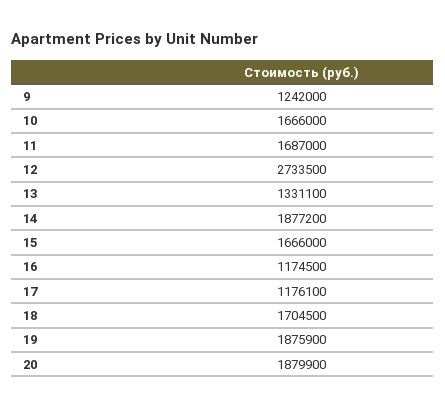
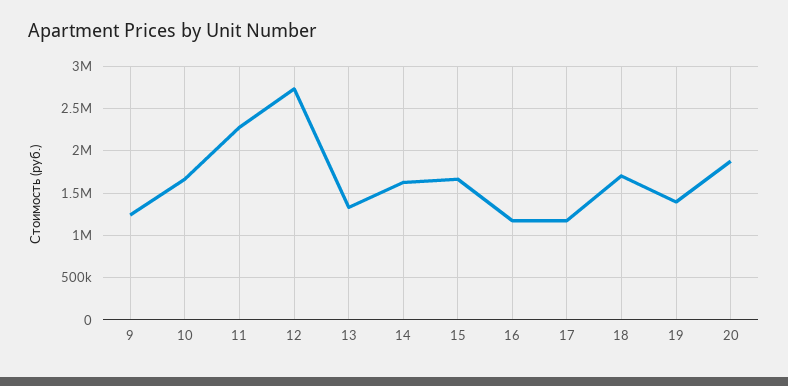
11: 1687000 -> 2300000
14: 1877200 -> 1600000
19: 1875900 -> 1400000

